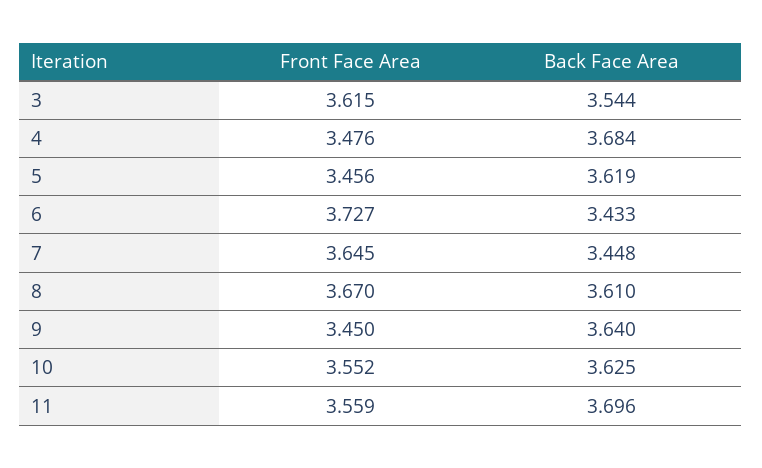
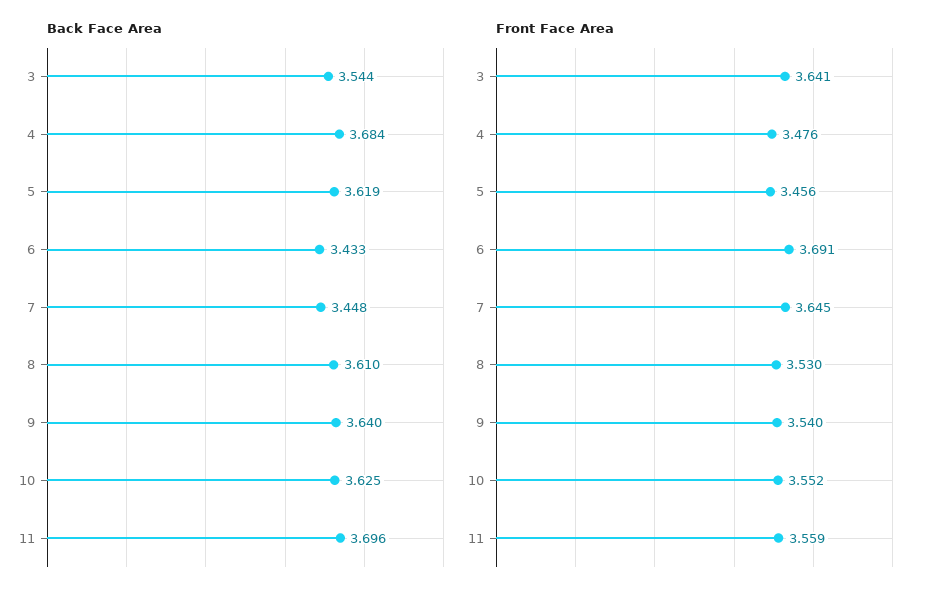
Front Face Area, 3: 3.615 -> 3.641
Front Face Area, 6: 3.727 -> 3.691
Front Face Area, 8: 3.67 -> 3.53
Front Face Area, 9: 3.45 -> 3.54

